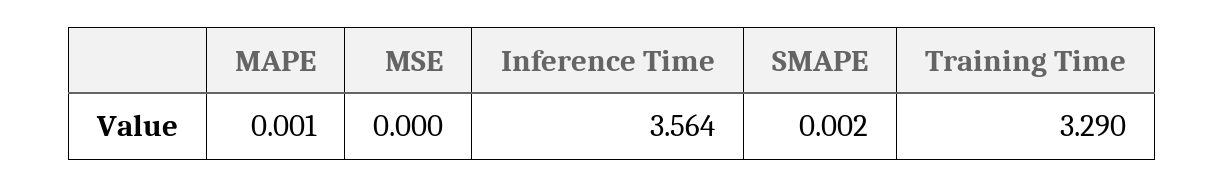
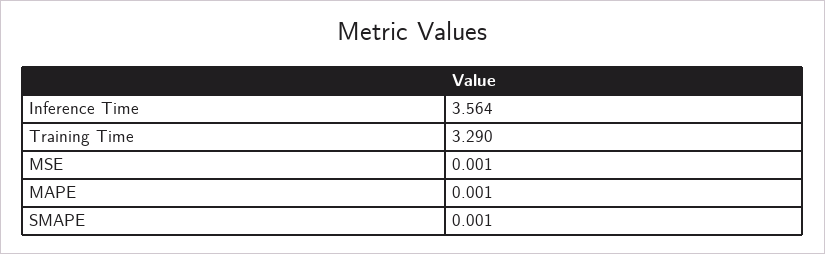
MSE: 0 -> 0.001
SMAPE: 0.002 -> 0.001

